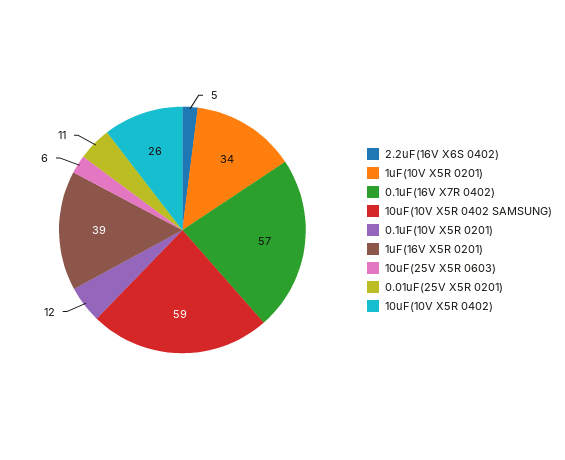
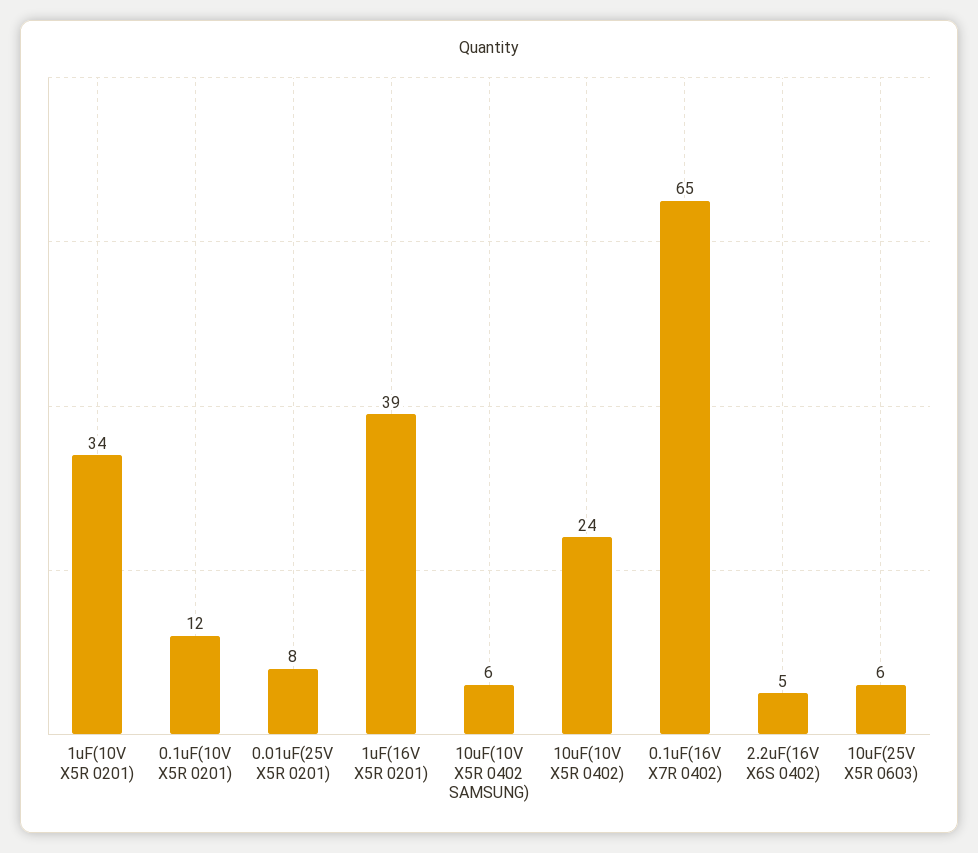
0.1uF(16V X7R 0402): 57 -> 65
10uF(10V X5R 0402 SAMSUNG): 59 -> 6
0.01uF(25V X5R 0201): 11 -> 8
10uF(10V X5R 0402): 26 -> 24

